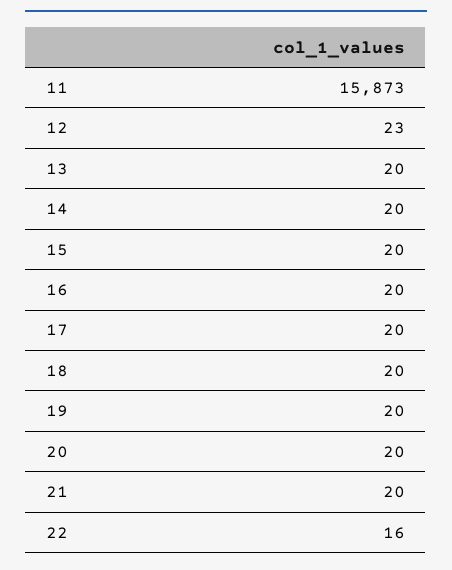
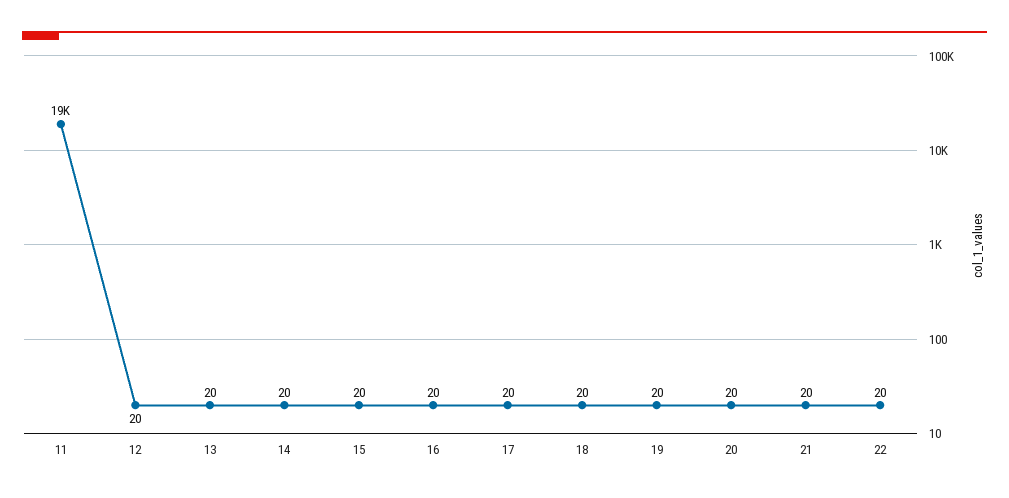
11: 15873 -> 19000
12: 23 -> 20
22: 16 -> 20

